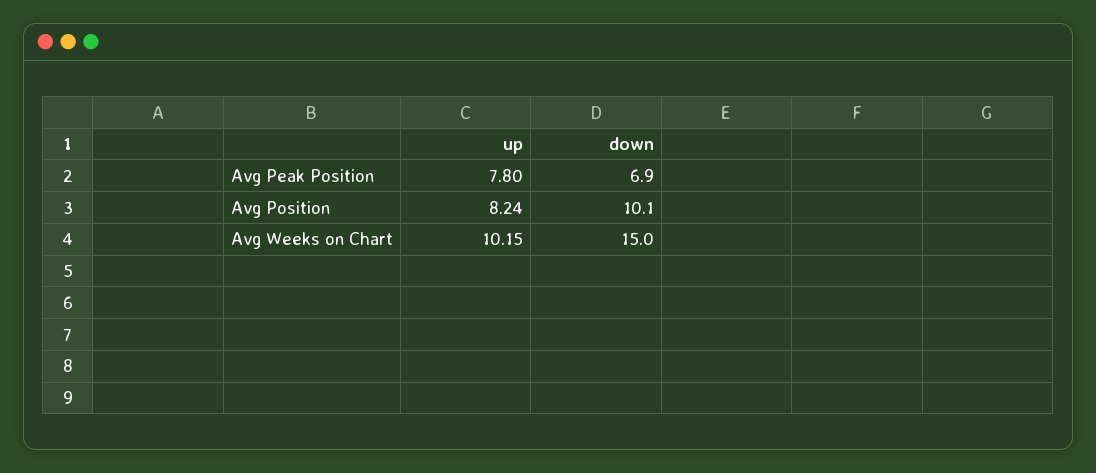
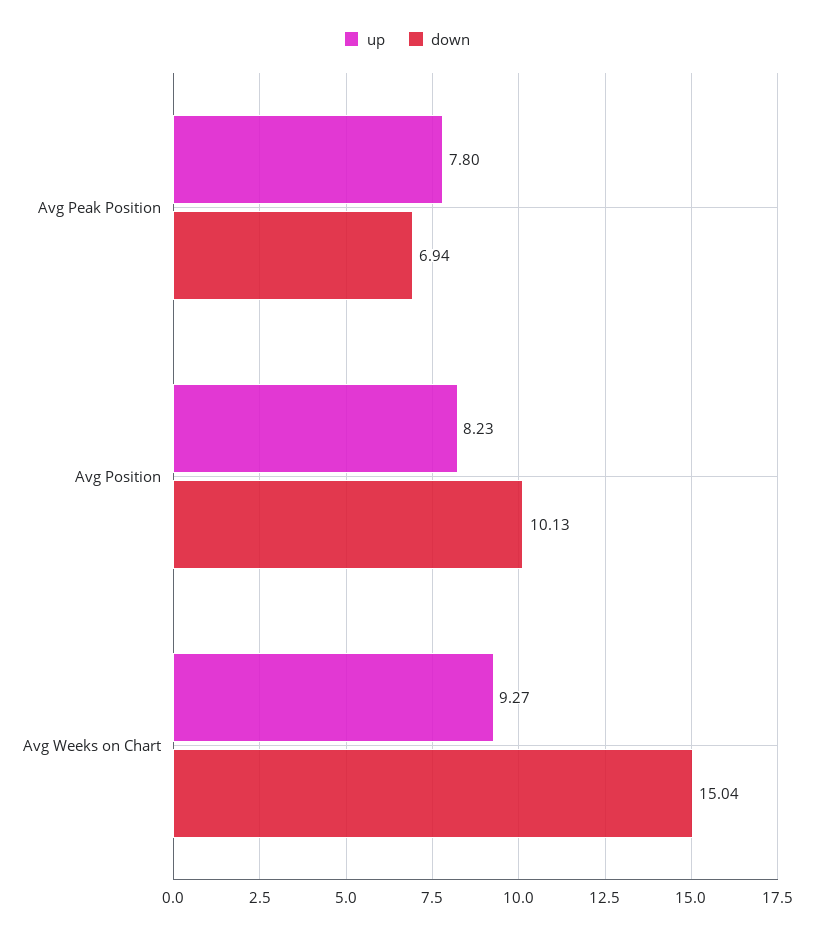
up, Avg Position: 8.24 -> 8.23
up, Avg Weeks on Chart: 10.15 -> 9.27

